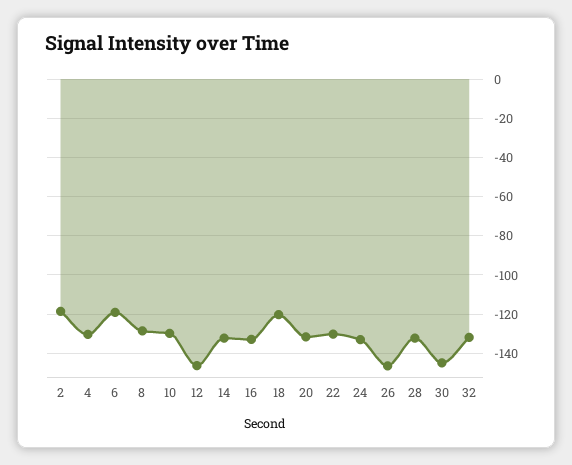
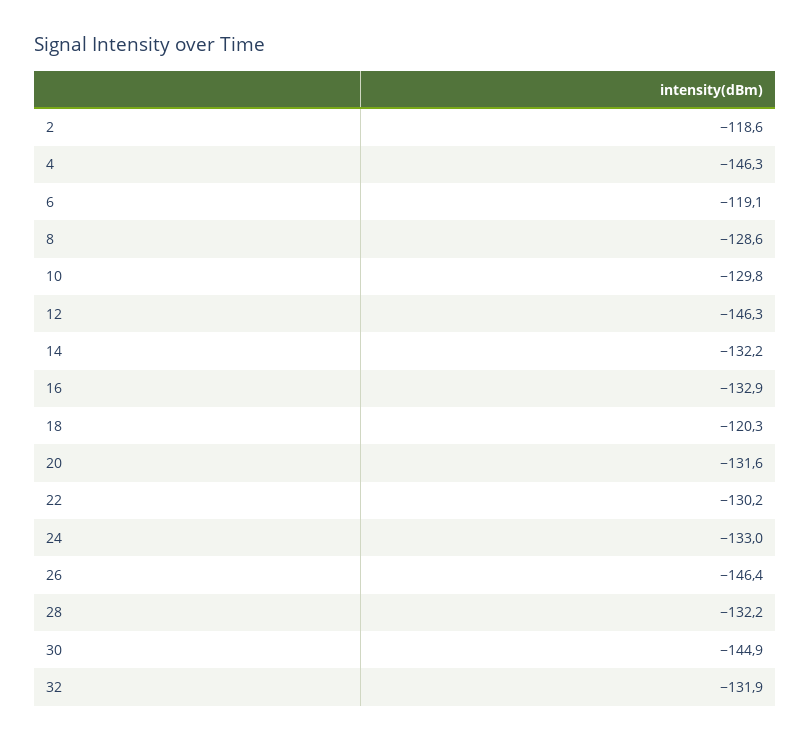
4: -130 -> -146.3

